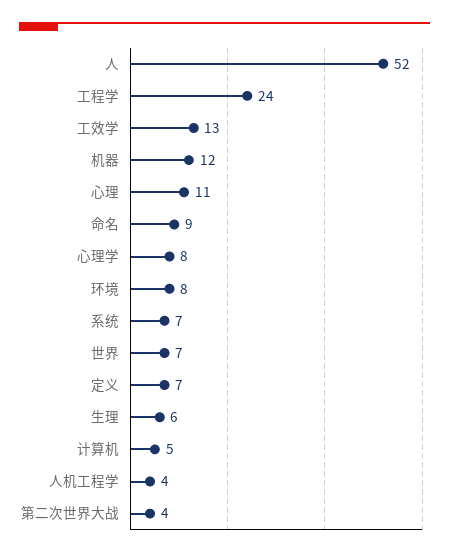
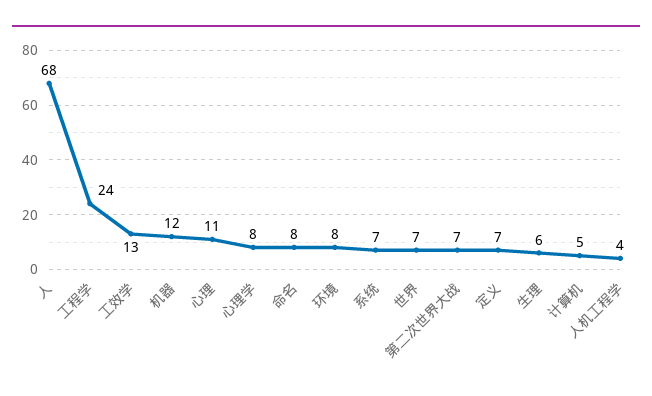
人: 52 -> 68
命名: 9 -> 8
第二次世界大战: 4 -> 7

